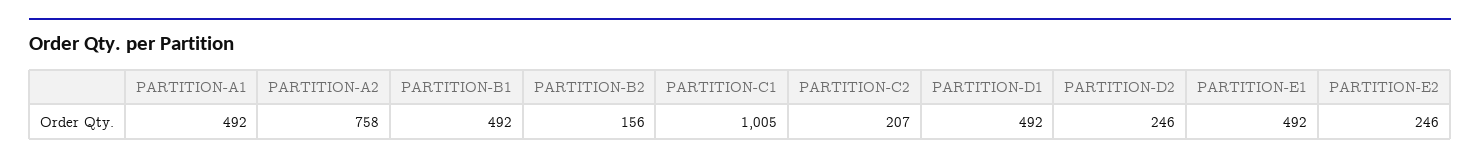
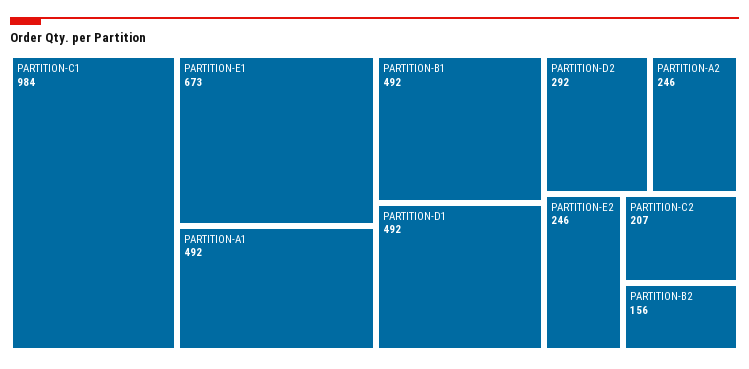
PARTITION-A2: 758 -> 246
PARTITION-C1: 1005 -> 984
PARTITION-D2: 246 -> 292
PARTITION-E1: 492 -> 673

